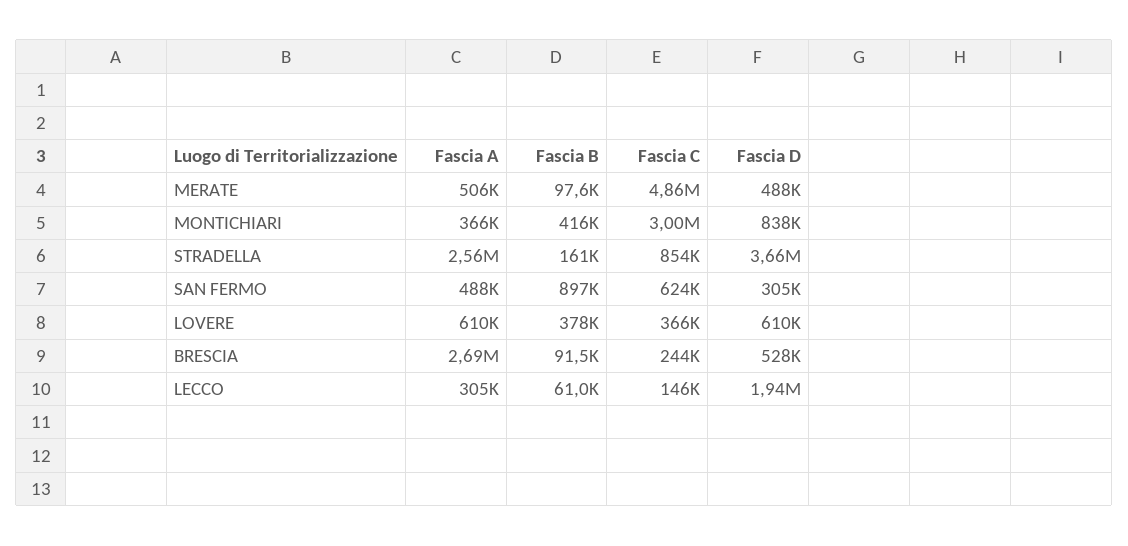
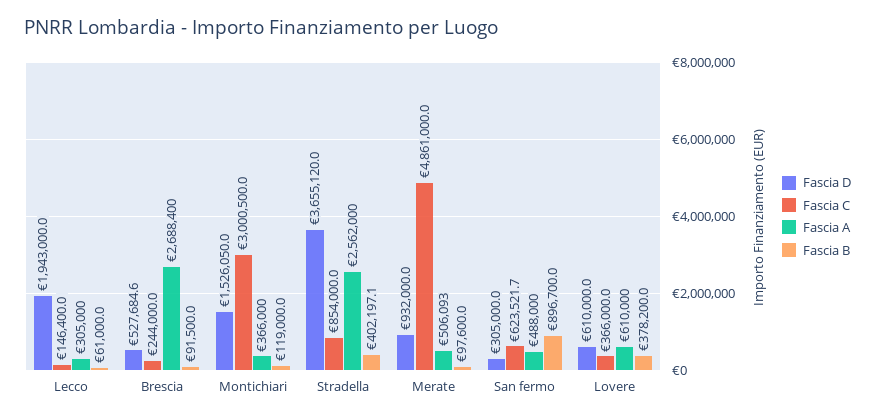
Fascia D, MERATE: 488000 -> 932000
Fascia B, MONTICHIARI: 416000 -> 119000
Fascia D, MONTICHIARI: 838000 -> 1526050
Fascia B, STRADELLA: 161000 -> 402197.1

